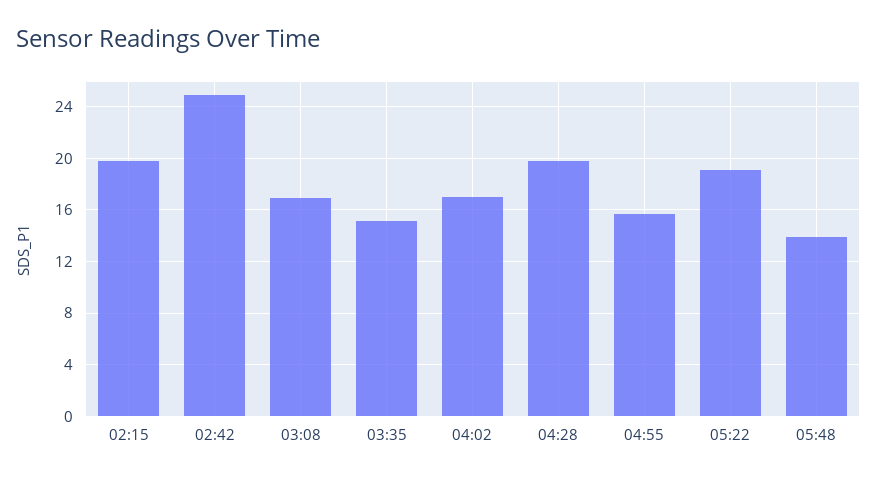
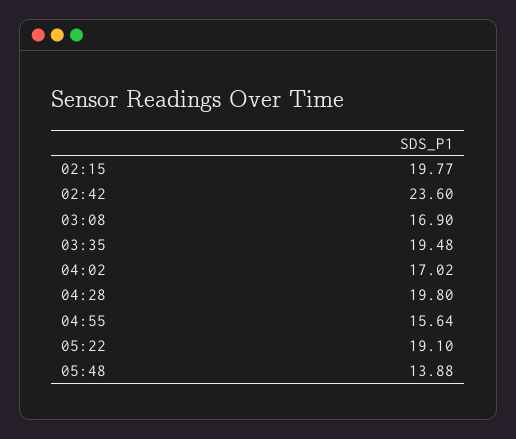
02:42: 25 -> 23.6
03:35: 15 -> 19.48

